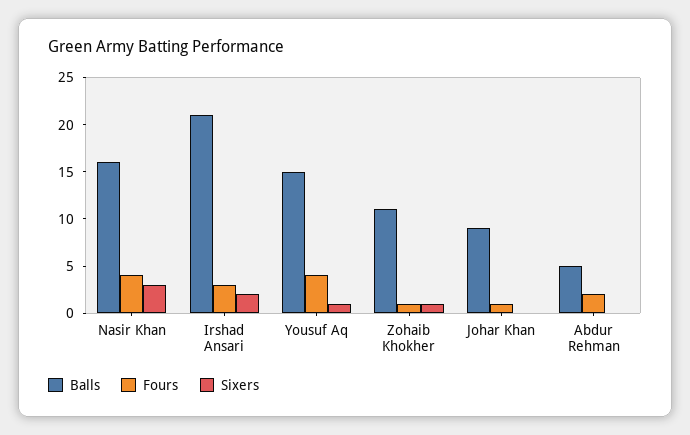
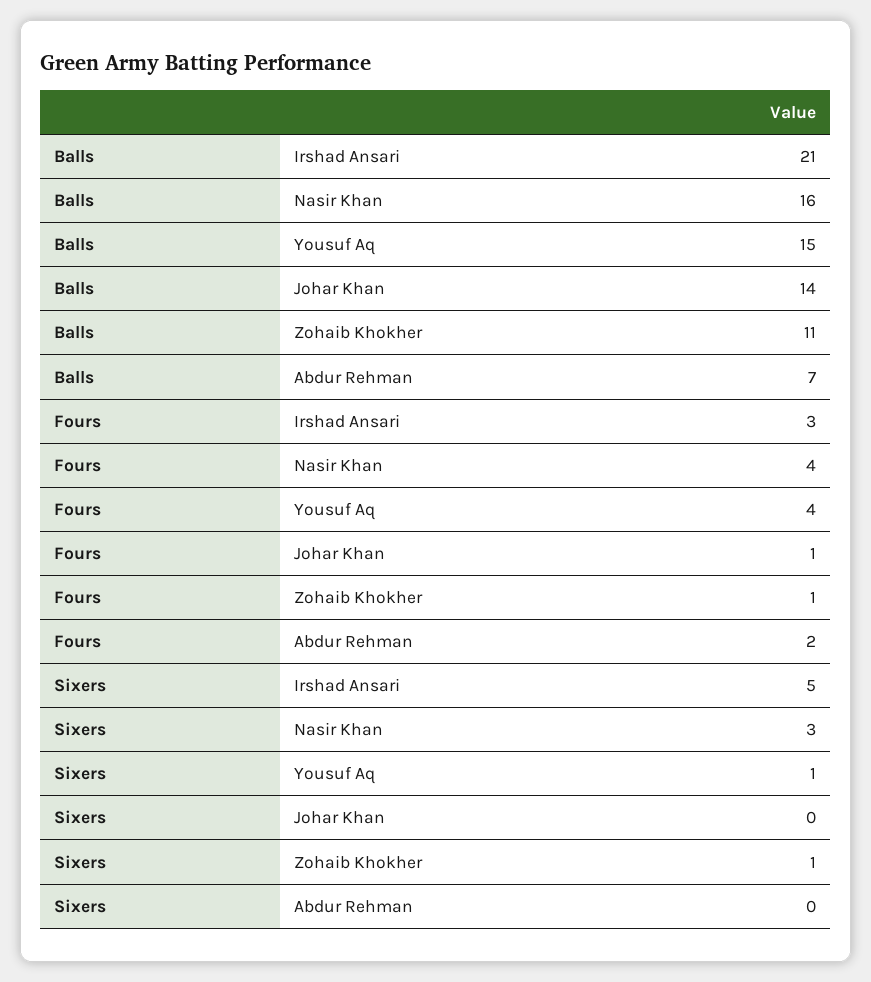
Sixers, Irshad Ansari: 2 -> 5
Balls, Johar Khan: 9 -> 14
Balls, Abdur Rehman: 5 -> 7

